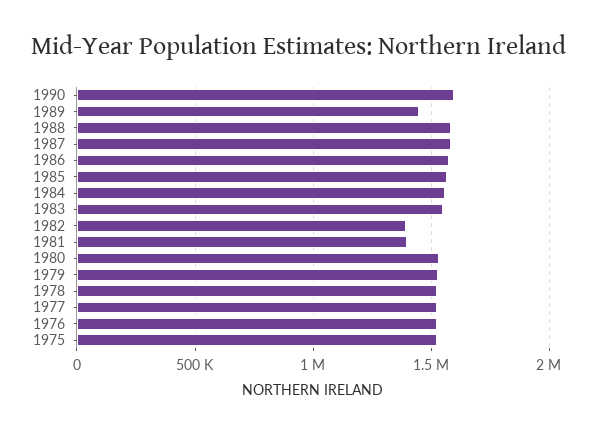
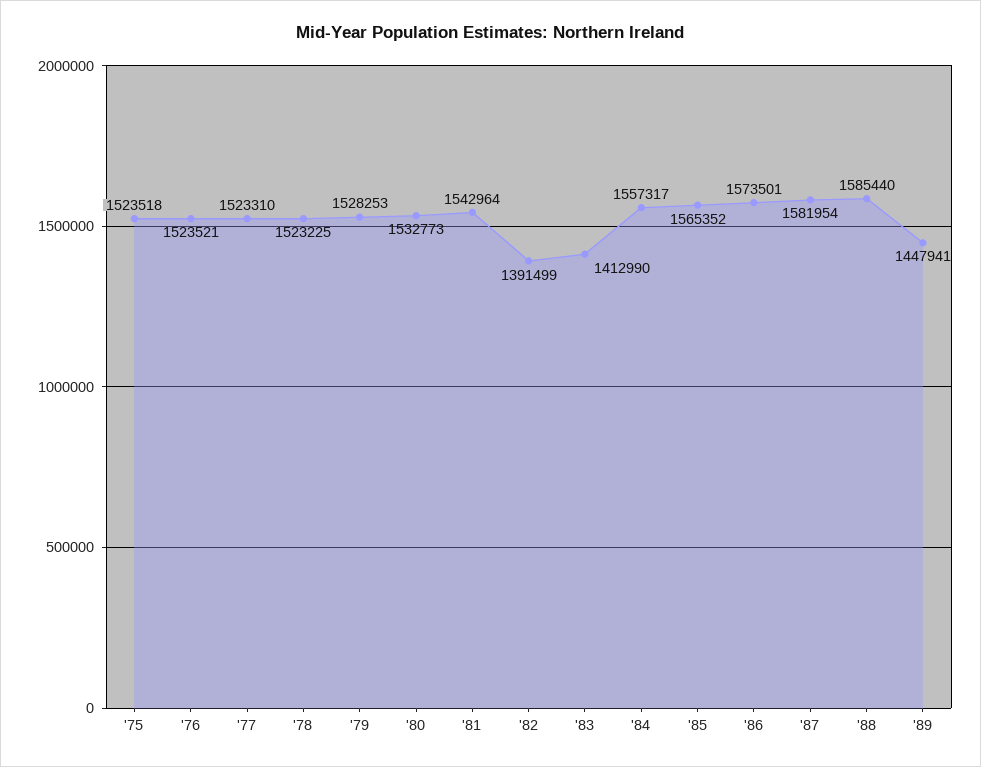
1990: 1600000 -> none
1983: 1550000 -> 1412990
1981: 1400000 -> 1542964

